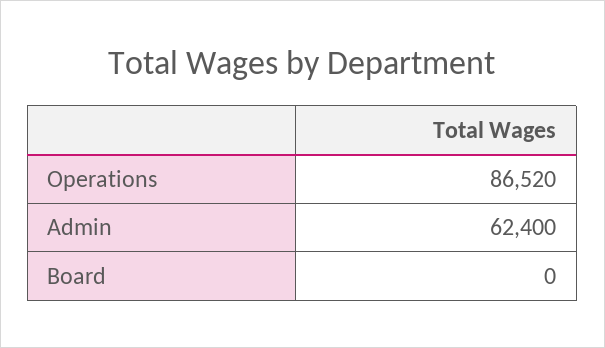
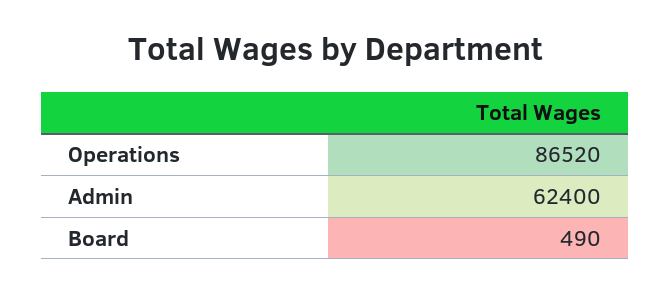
Board: 0 -> 490

